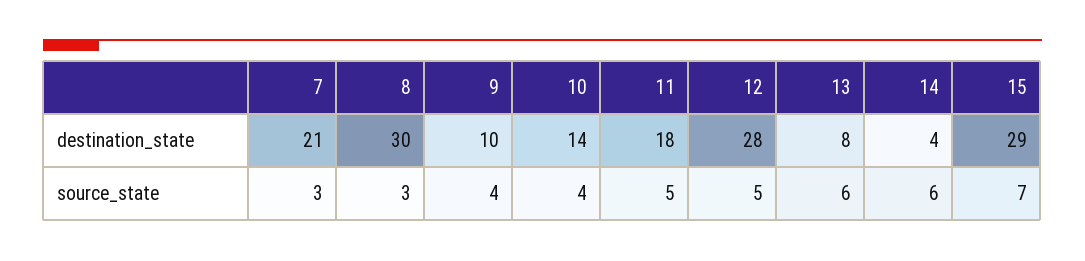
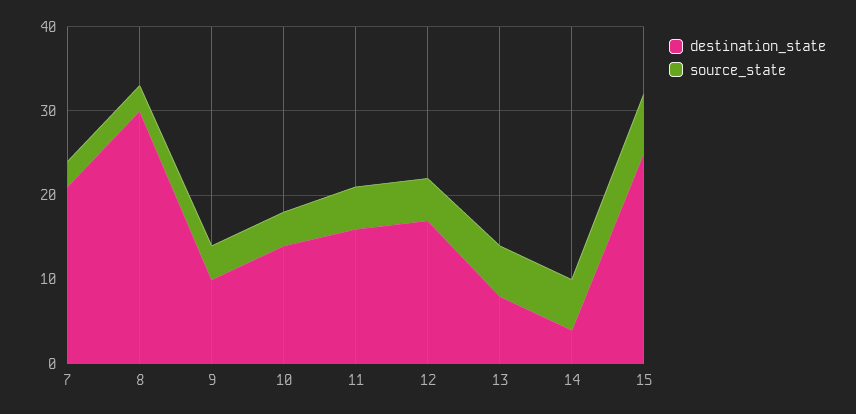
destination_state, 11: 18 -> 16
destination_state, 12: 28 -> 17
destination_state, 15: 29 -> 25

